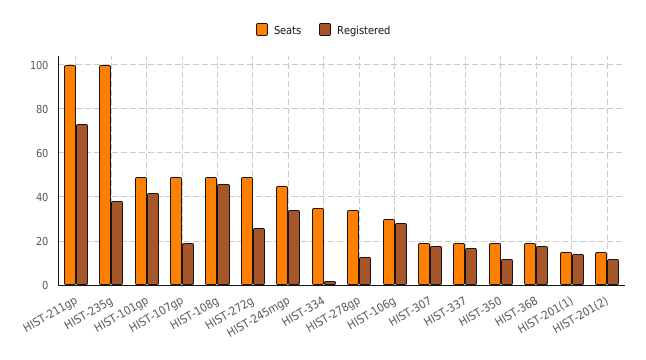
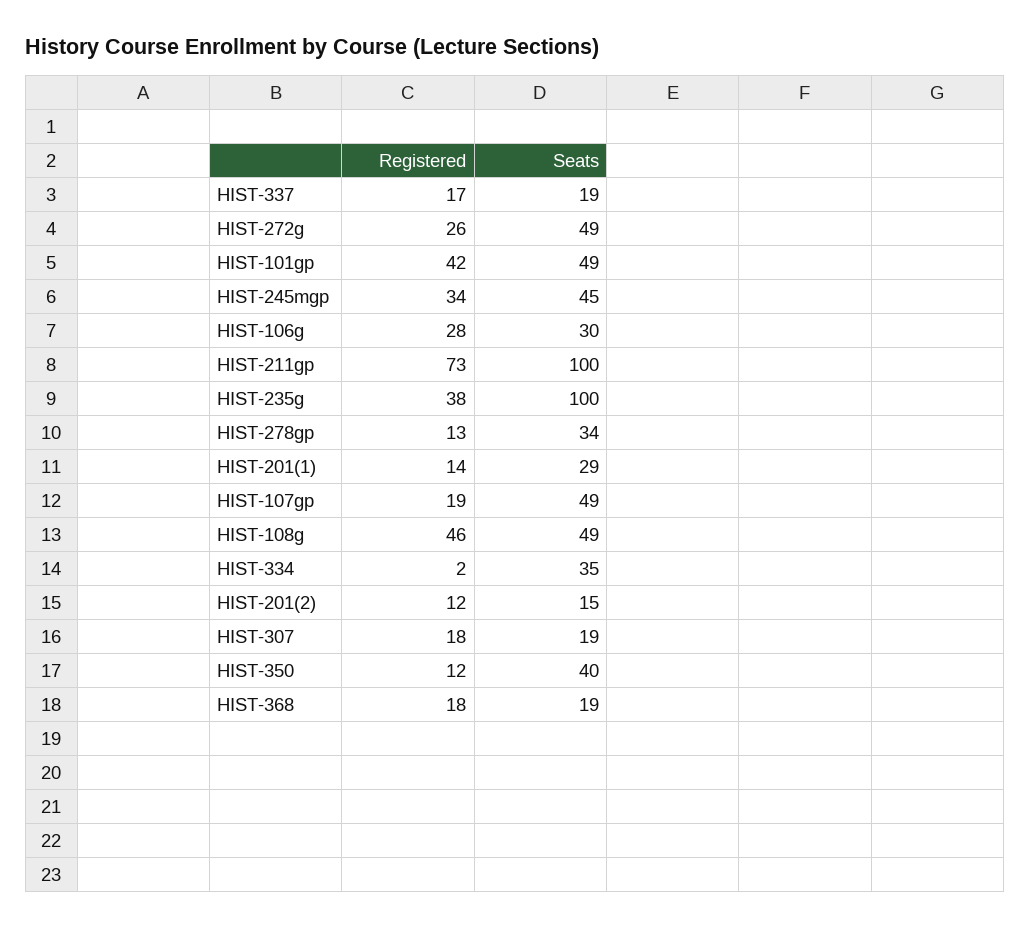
Seats, HIST-350: 20 -> 40
Seats, HIST-201(1): 15 -> 29

